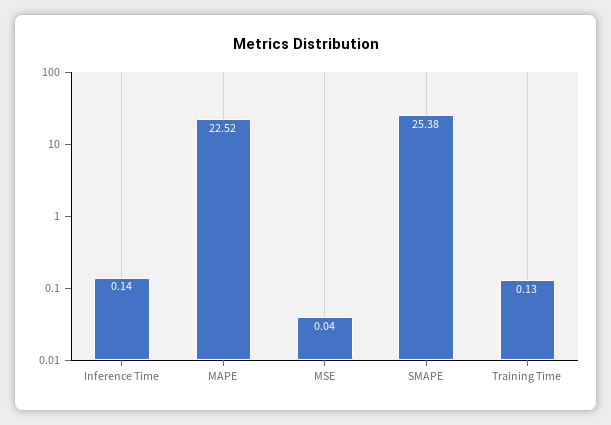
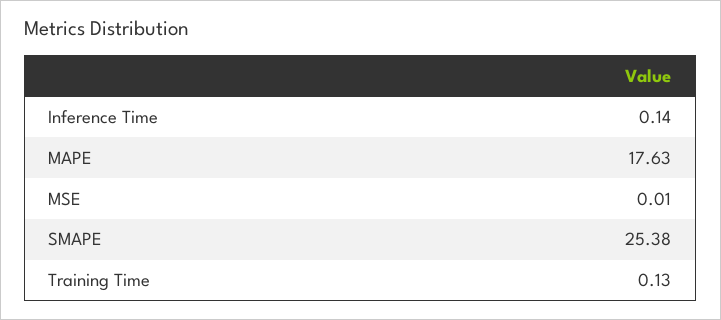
MAPE: 22.52 -> 17.63
MSE: 0.04 -> 0.01

